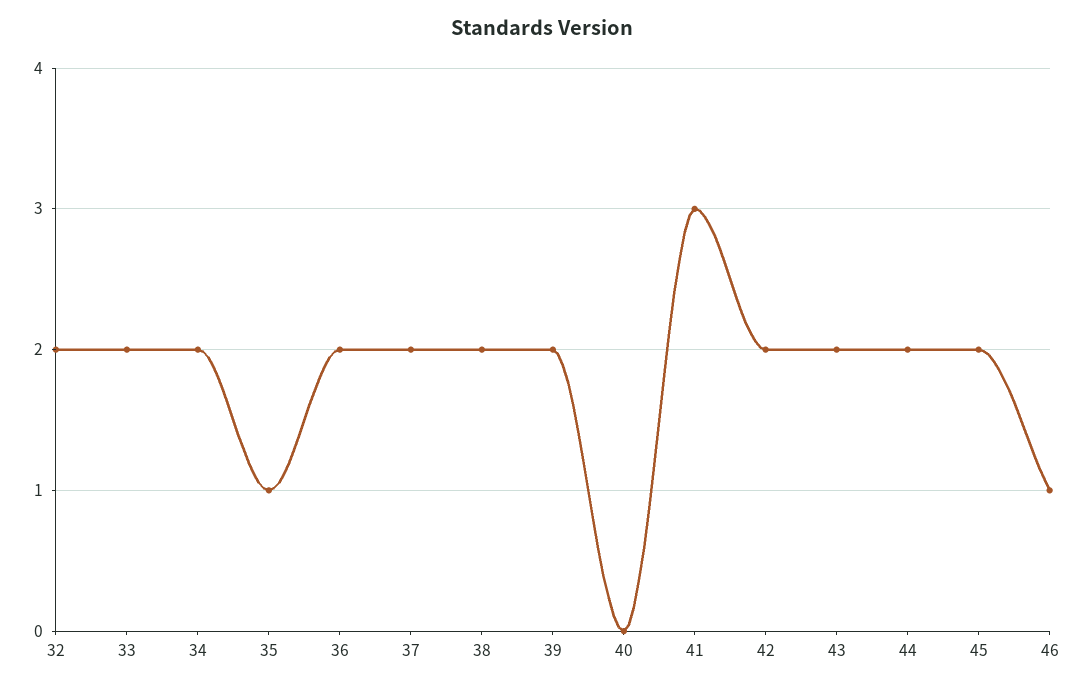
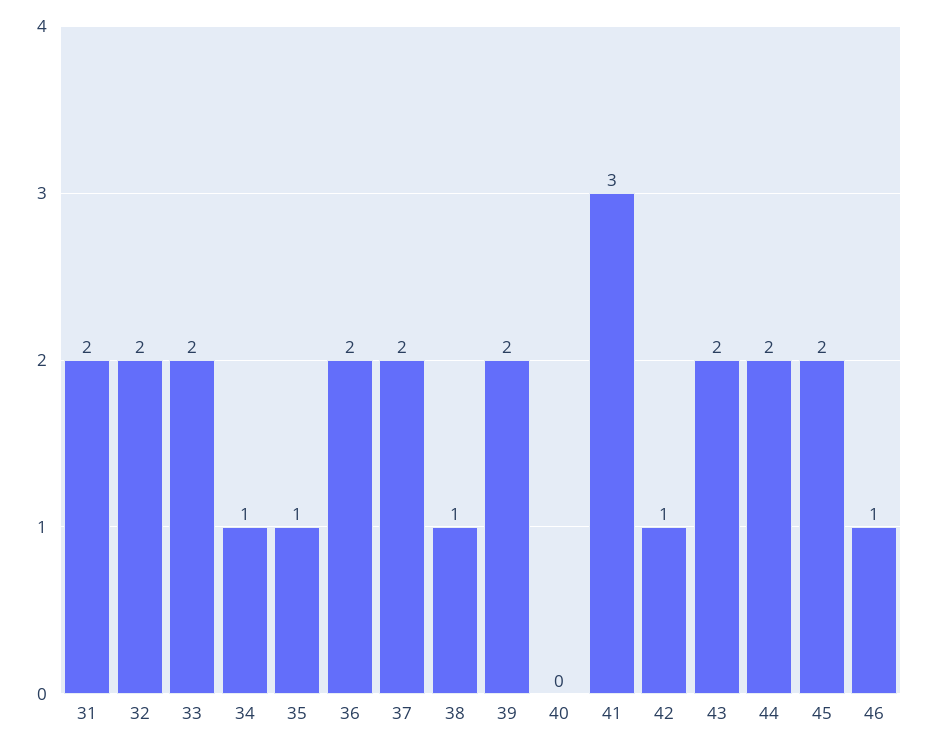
34: 2 -> 1
38: 2 -> 1
42: 2 -> 1
31: none -> 2

